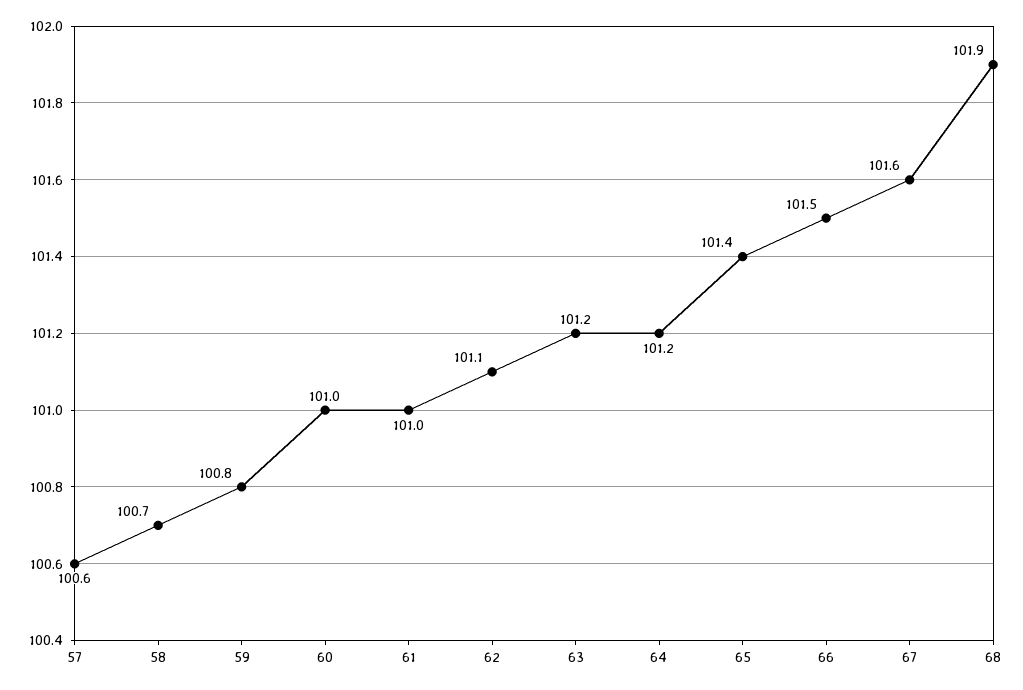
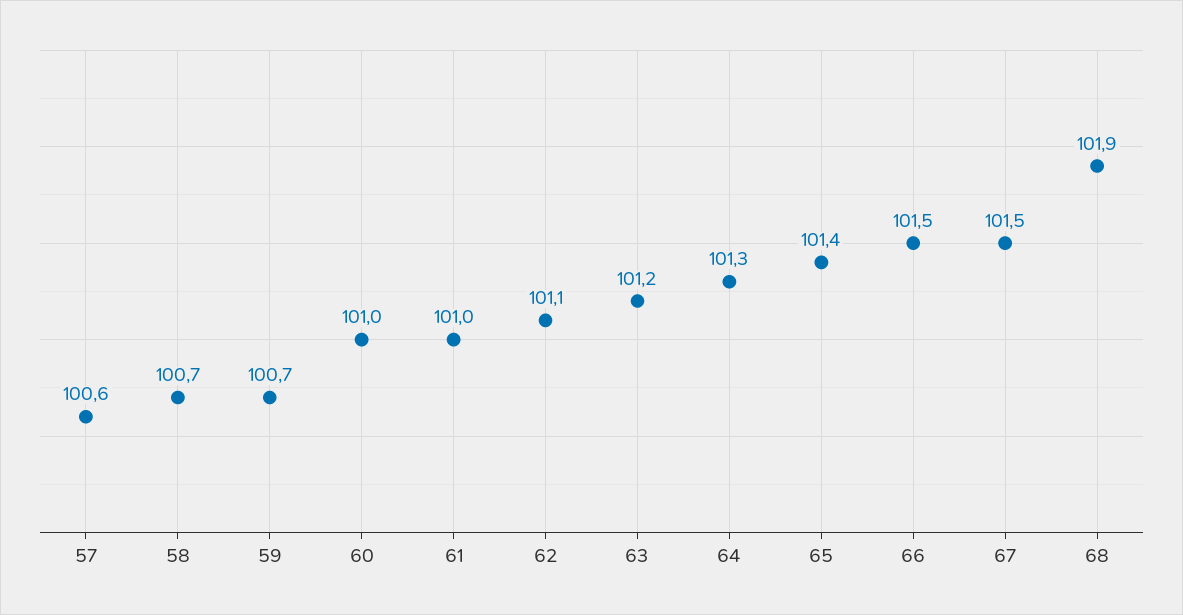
59: 100.8 -> 100.7
64: 101.2 -> 101.3
67: 101.6 -> 101.5

